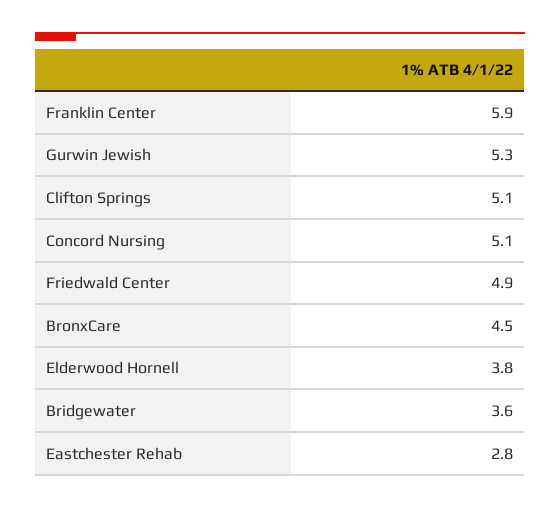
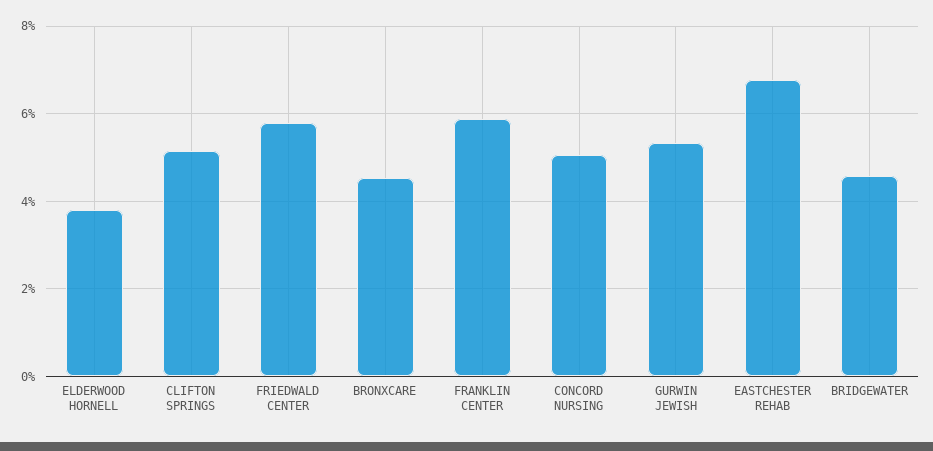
Friedwald Center: 4.9 -> 5.8
Bridgewater: 3.6 -> 4.6
Eastchester Rehab: 2.8 -> 6.8

